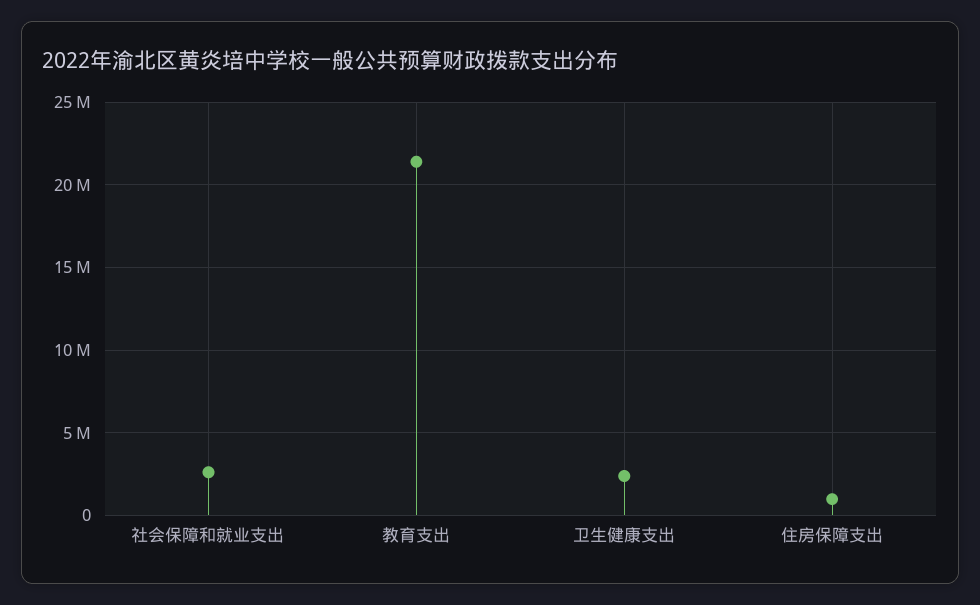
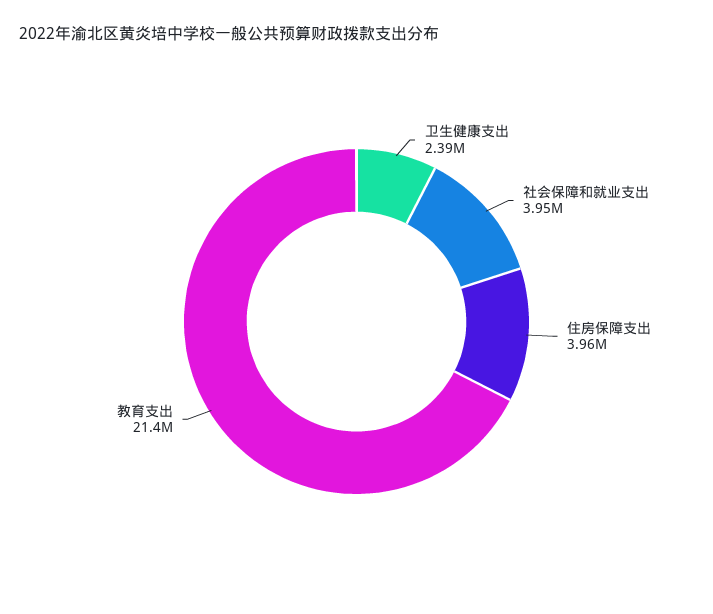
社会保障和就业支出: 2500000 -> 3950000
住房保障支出: 1000000 -> 3960000

